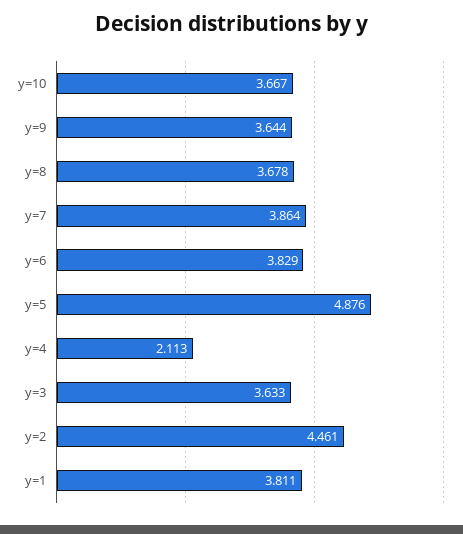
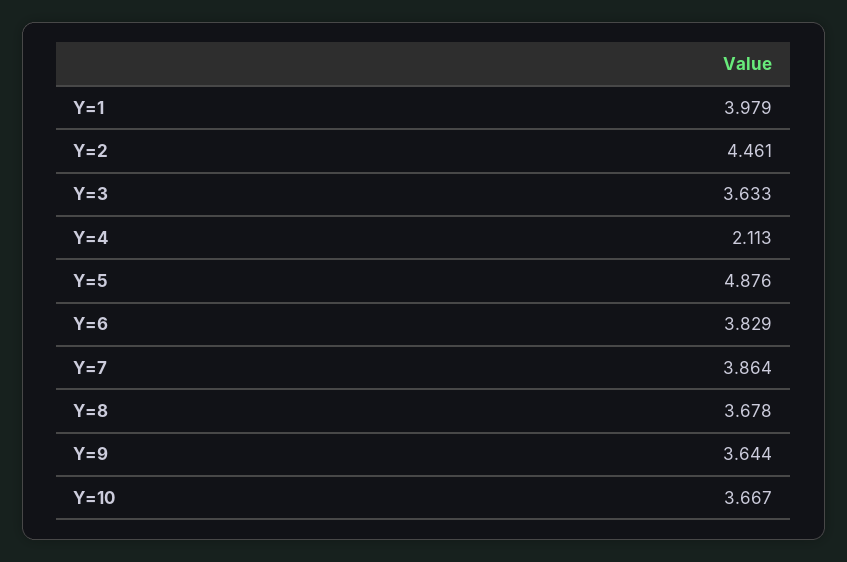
y=1: 3.811 -> 3.979

